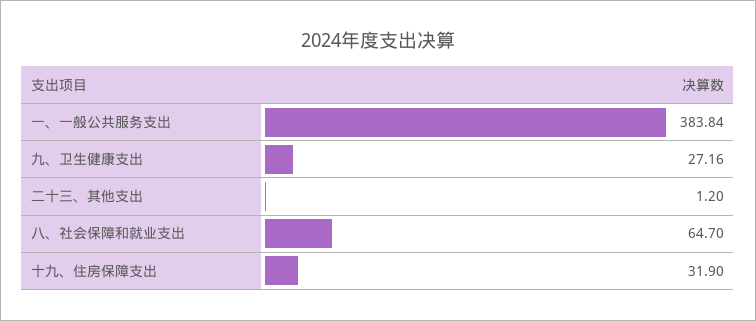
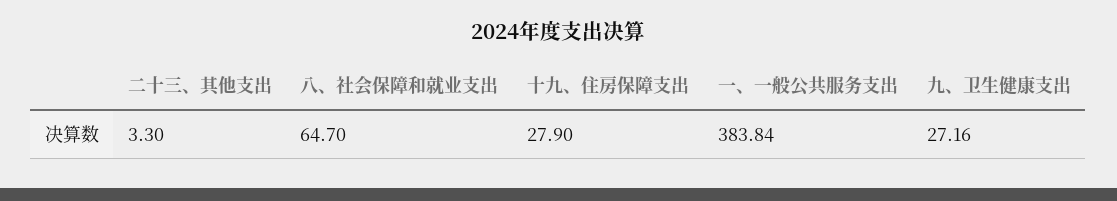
二十三、其他支出: 1.2 -> 3.3
十九、住房保障支出: 31.9 -> 27.9

